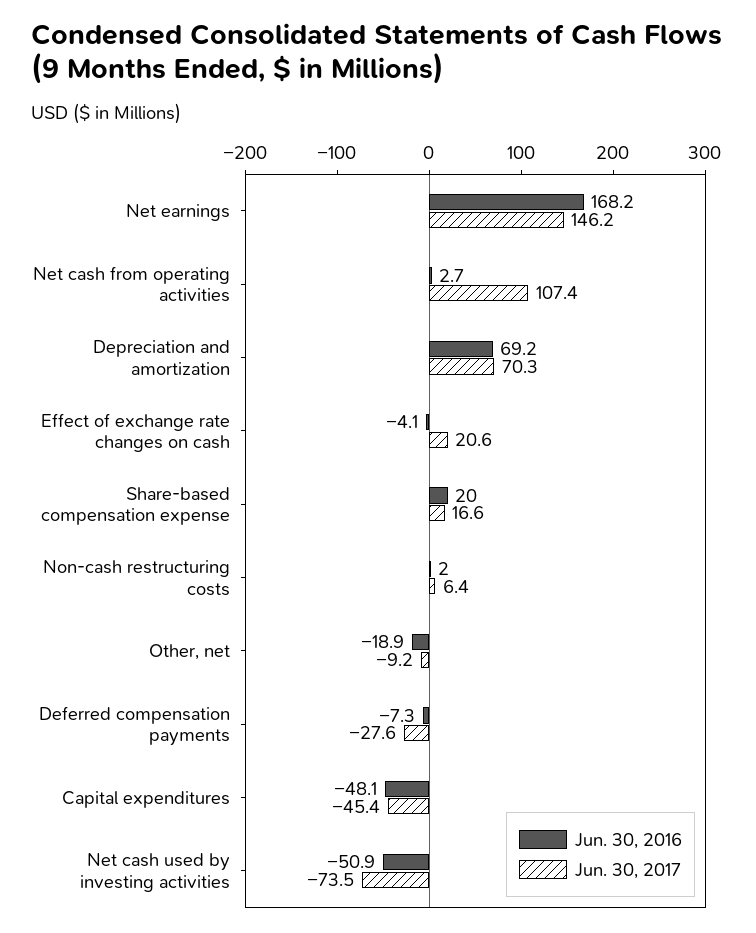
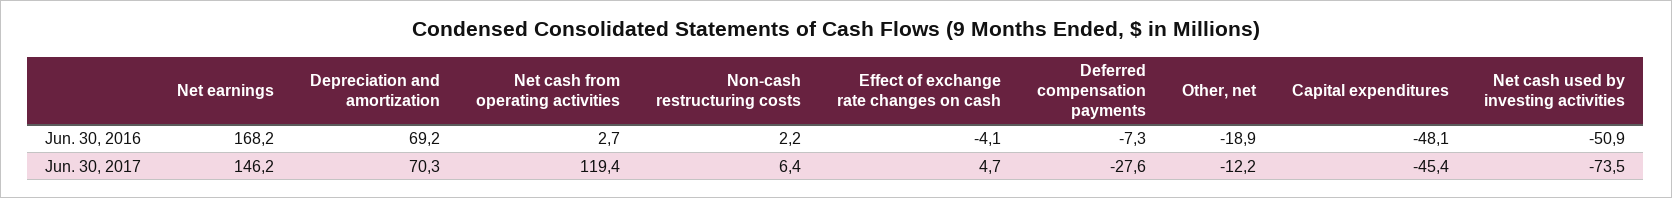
Jun. 30, 2017, Net cash from operating activities: 107.4 -> 119.4
Jun. 30, 2017, Effect of exchange rate changes on cash: 20.6 -> 4.7
Jun. 30, 2016, Share-based compensation expense: 20 -> none
Jun. 30, 2017, Share-based compensation expense: 16.6 -> none
Jun. 30, 2016, Non-cash restructuring costs: 2 -> 2.2
Jun. 30, 2017, Other, net: -9.2 -> -12.2

